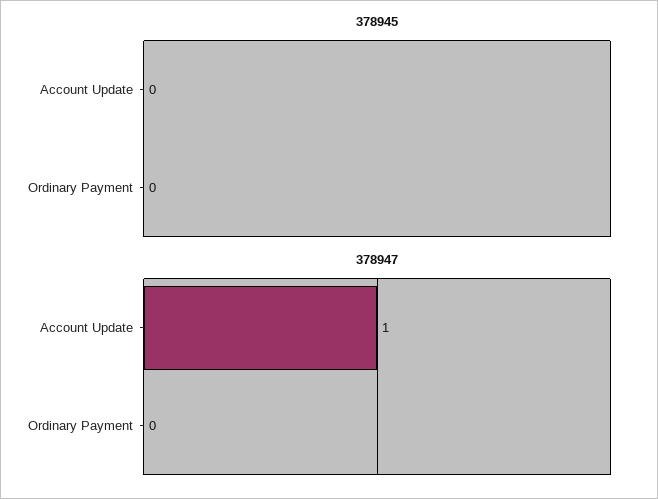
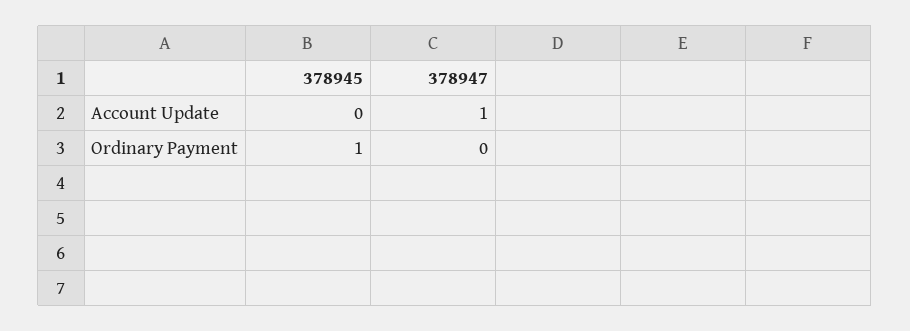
378945, Ordinary Payment: 0 -> 1

